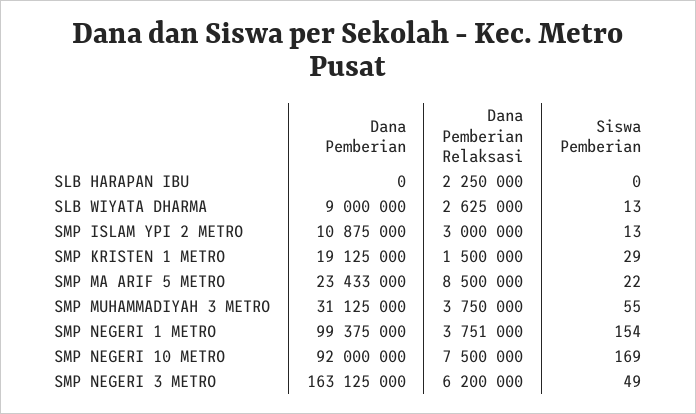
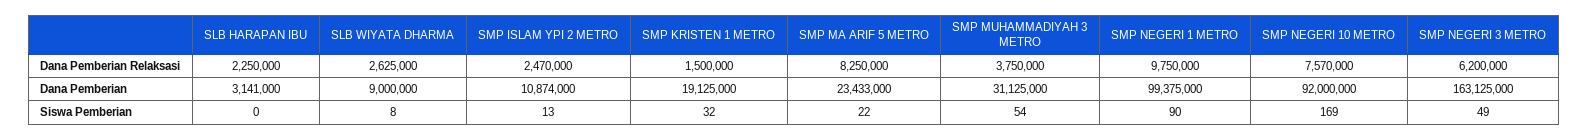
Dana Pemberian, SLB HARAPAN IBU: 0 -> 3141000
Siswa Pemberian, SLB WIYATA DHARMA: 13 -> 8
Dana Pemberian, SMP ISLAM YPI 2 METRO: 10875000 -> 10874000
Dana Pemberian Relaksasi, SMP ISLAM YPI 2 METRO: 3000000 -> 2470000
Siswa Pemberian, SMP KRISTEN 1 METRO: 29 -> 32
Dana Pemberian Relaksasi, SMP MA ARIF 5 METRO: 8500000 -> 8250000
Siswa Pemberian, SMP MUHAMMADIYAH 3 METRO: 55 -> 54
Dana Pemberian Relaksasi, SMP NEGERI 1 METRO: 3751000 -> 9750000
Siswa Pemberian, SMP NEGERI 1 METRO: 154 -> 90
Dana Pemberian Relaksasi, SMP NEGERI 10 METRO: 7500000 -> 7570000

